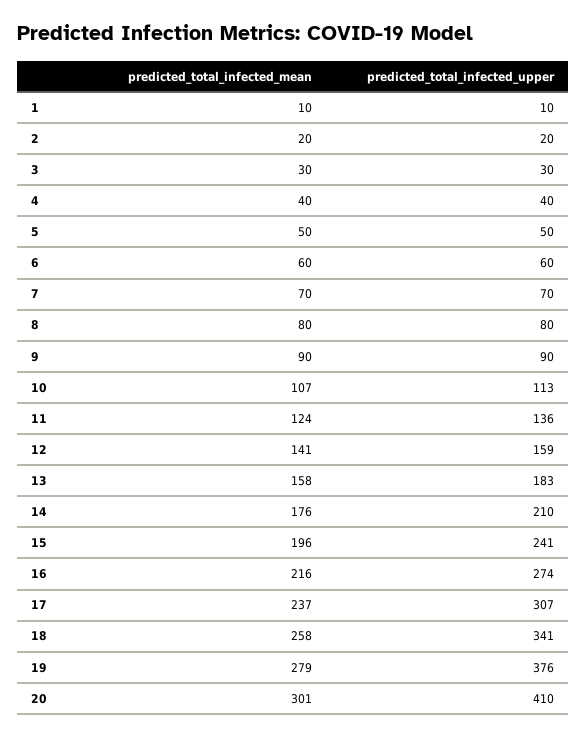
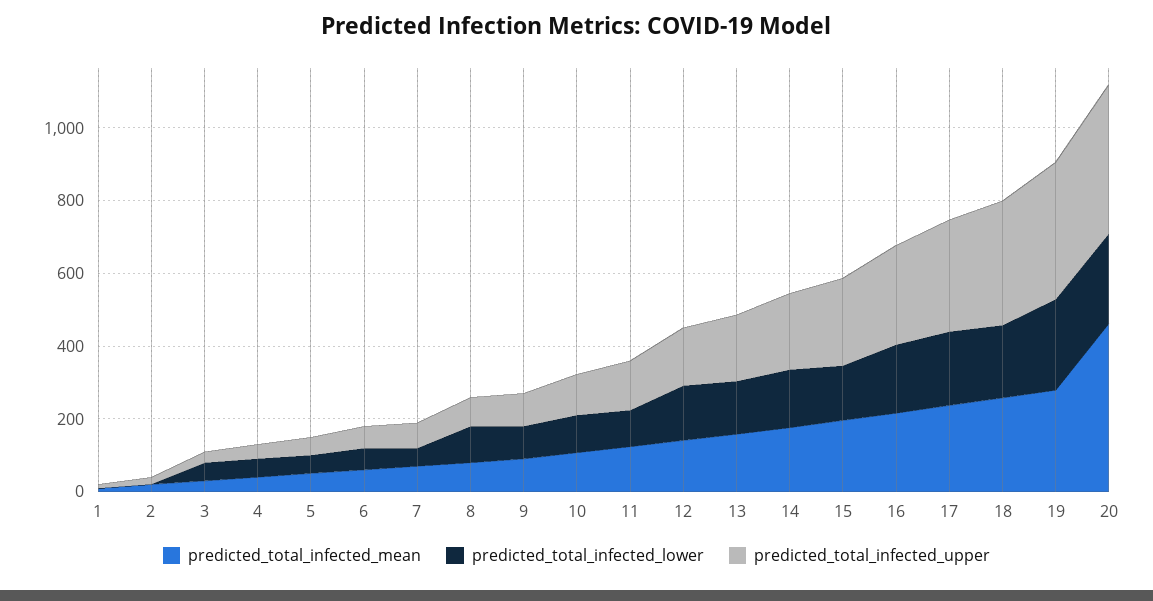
predicted_total_infected_mean, 20: 301 -> 450
predicted_total_infected_lower, 1: none -> 0
predicted_total_infected_lower, 2: none -> 0
predicted_total_infected_lower, 3: none -> 50
predicted_total_infected_lower, 4: none -> 50
predicted_total_infected_lower, 5: none -> 50
predicted_total_infected_lower, 6: none -> 50
predicted_total_infected_lower, 7: none -> 50
predicted_total_infected_lower, 8: none -> 100
predicted_total_infected_lower, 9: none -> 100
predicted_total_infected_lower, 10: none -> 100
predicted_total_infected_lower, 11: none -> 100
predicted_total_infected_lower, 12: none -> 150
predicted_total_infected_lower, 13: none -> 150
predicted_total_infected_lower, 14: none -> 150
predicted_total_infected_lower, 15: none -> 150
predicted_total_infected_lower, 16: none -> 200
predicted_total_infected_lower, 17: none -> 200
predicted_total_infected_lower, 18: none -> 200
predicted_total_infected_lower, 19: none -> 250
predicted_total_infected_lower, 20: none -> 250

